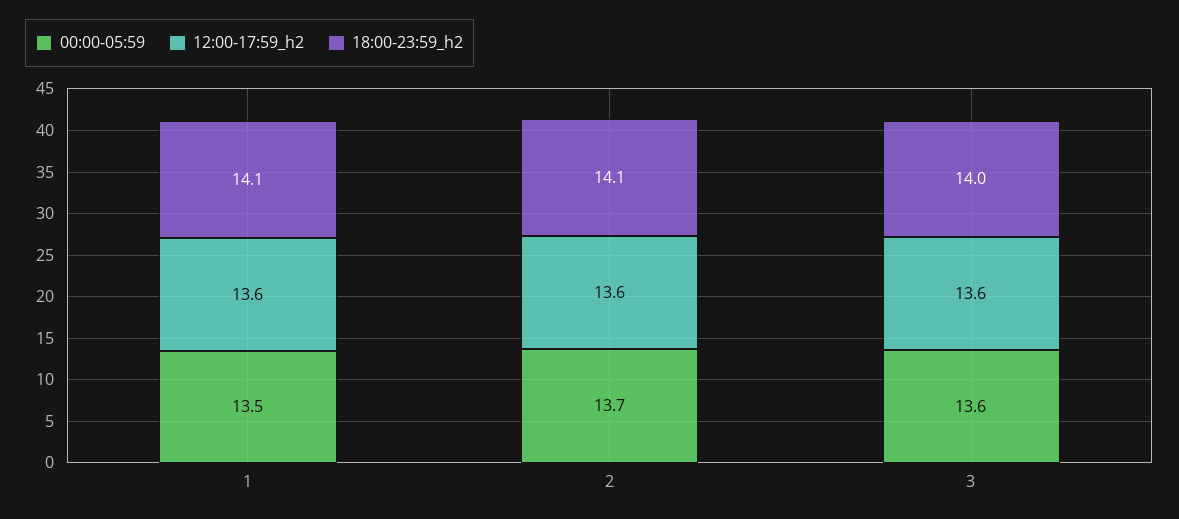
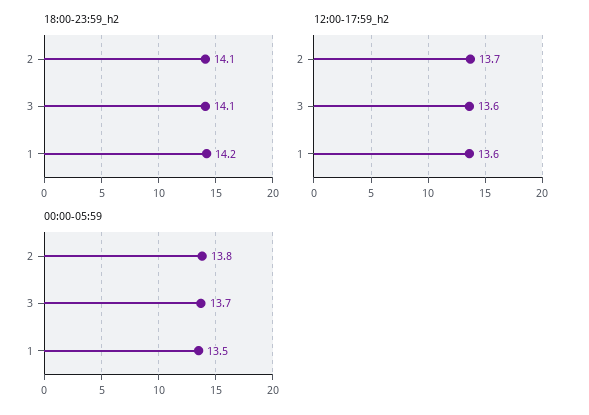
18:00-23:59_h2, 1: 14.1 -> 14.2
00:00-05:59, 2: 13.7 -> 13.8
12:00-17:59_h2, 2: 13.6 -> 13.7
00:00-05:59, 3: 13.6 -> 13.7
18:00-23:59_h2, 3: 14 -> 14.1

